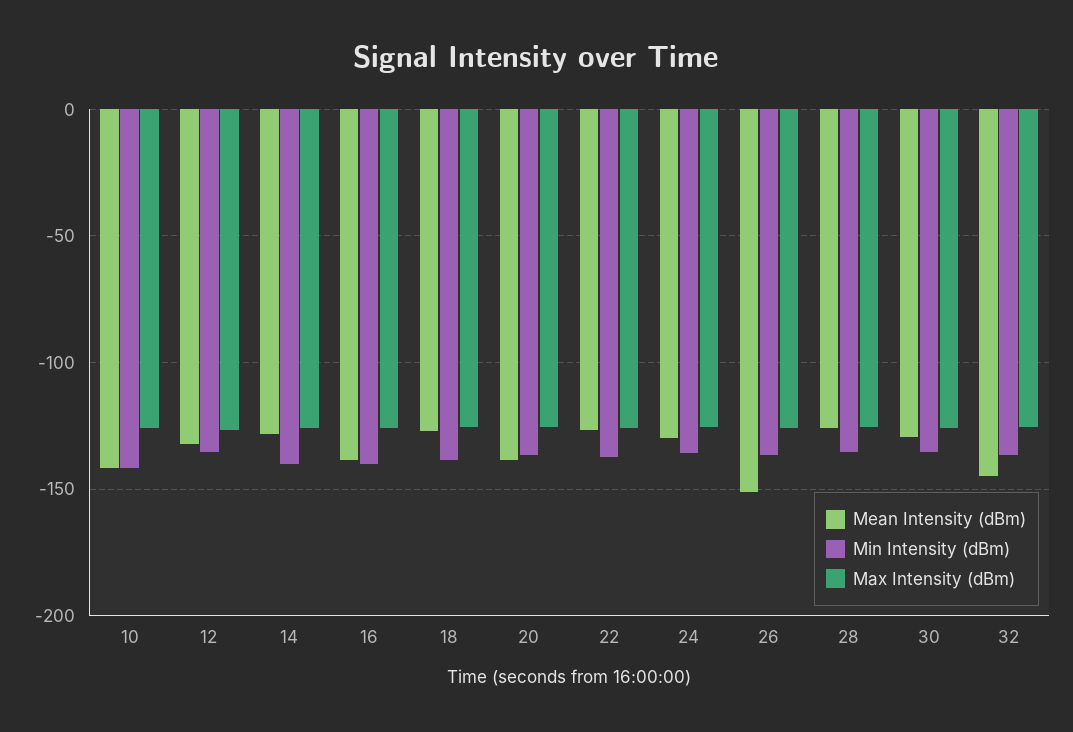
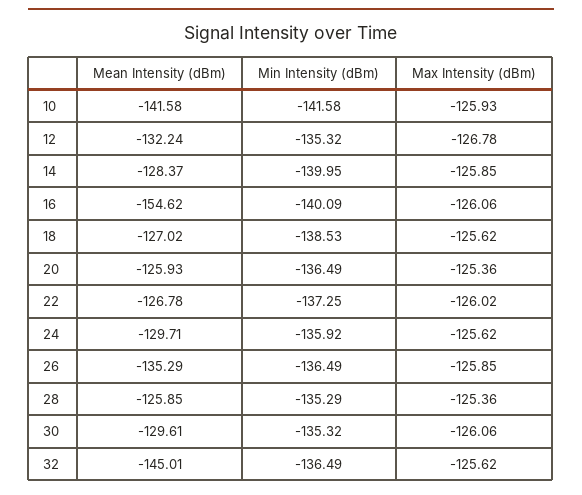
Mean Intensity (dBm), 16: -140 -> -154.62
Mean Intensity (dBm), 20: -140 -> -125.93
Mean Intensity (dBm), 26: -150 -> -135.29

